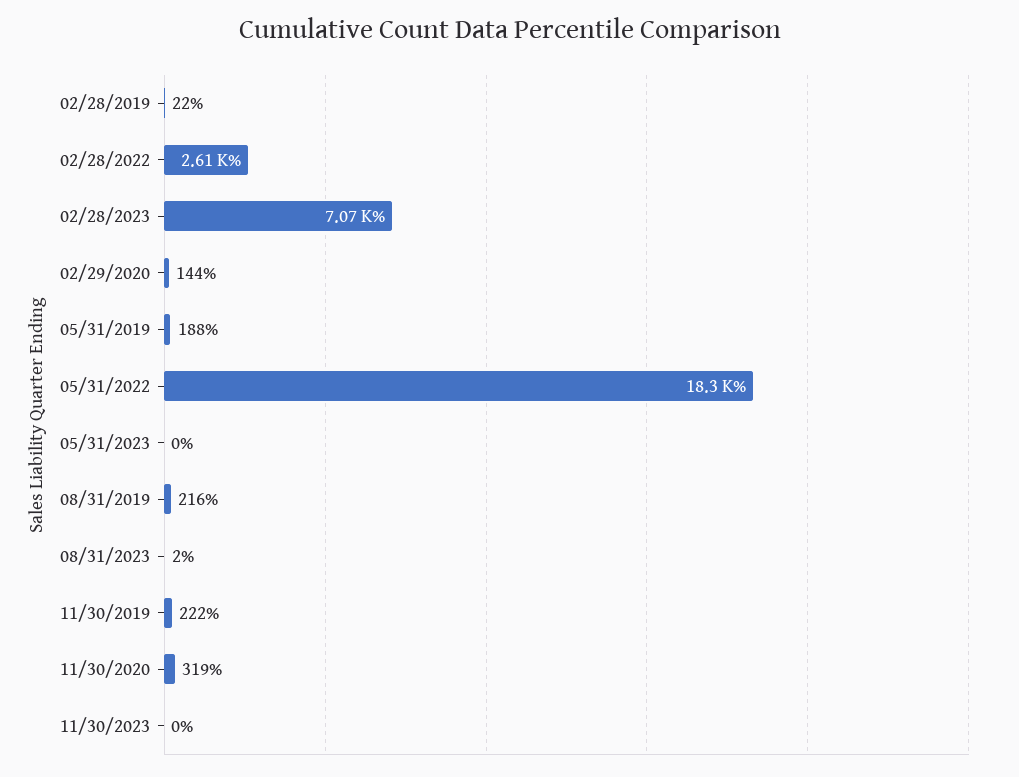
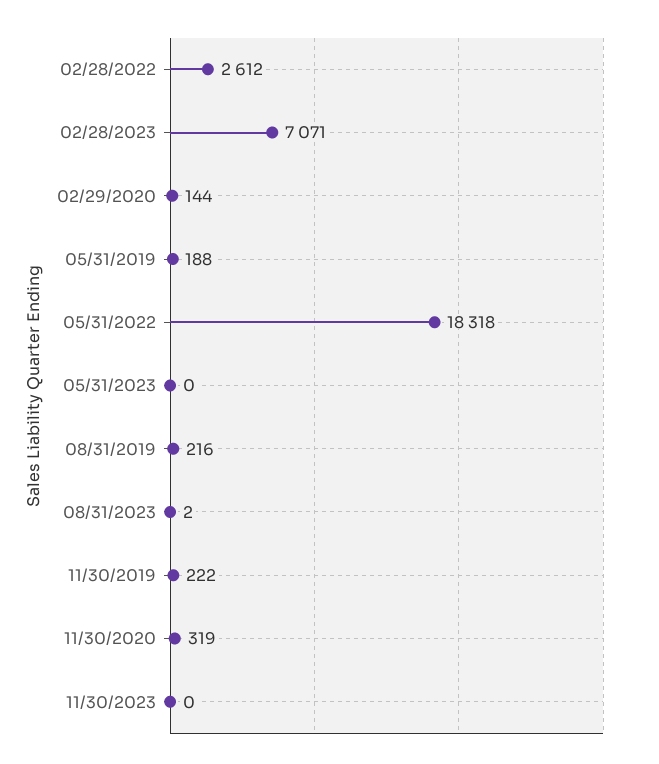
02/28/2019: 22 -> none

